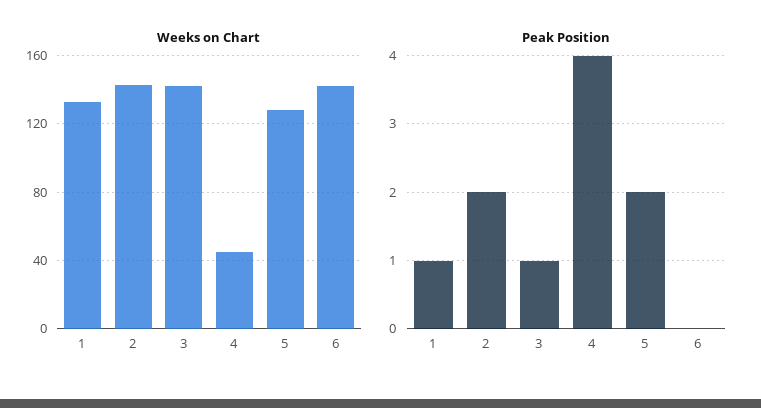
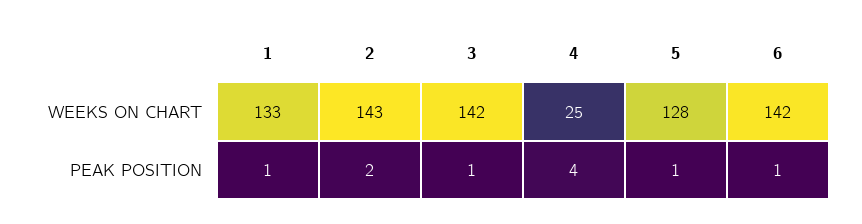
Weeks on Chart, 4: 45 -> 25
Peak Position, 5: 2 -> 1
Peak Position, 6: 0 -> 1

